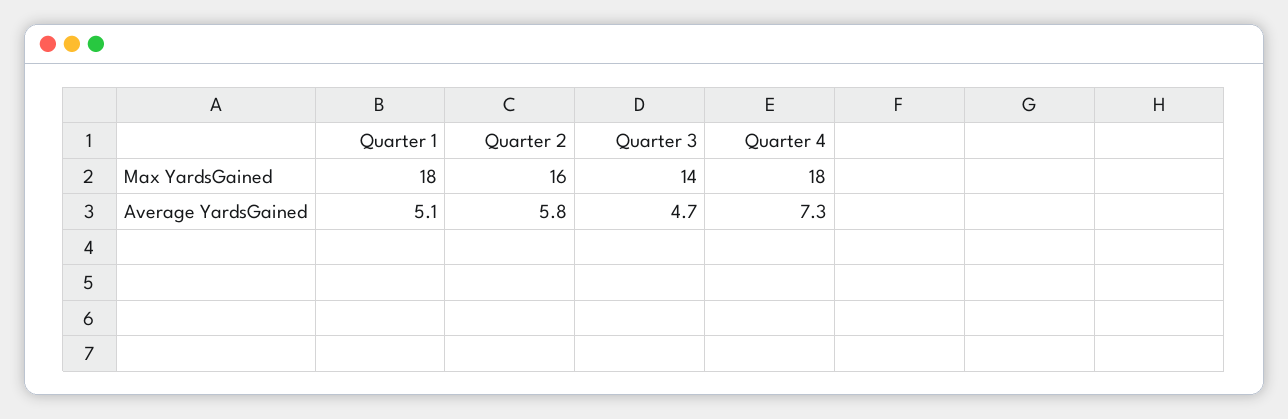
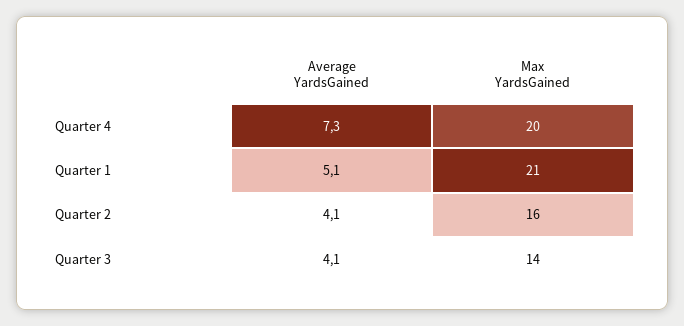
Quarter 1, Max YardsGained: 18 -> 21
Quarter 4, Max YardsGained: 18 -> 20
Quarter 2, Average YardsGained: 5.8 -> 4.1
Quarter 3, Average YardsGained: 4.7 -> 4.1

